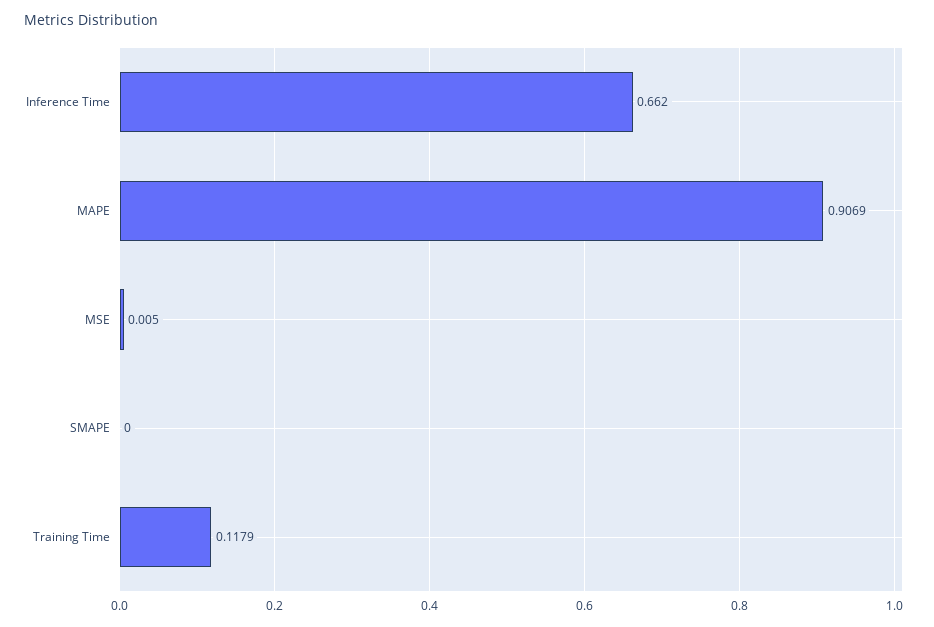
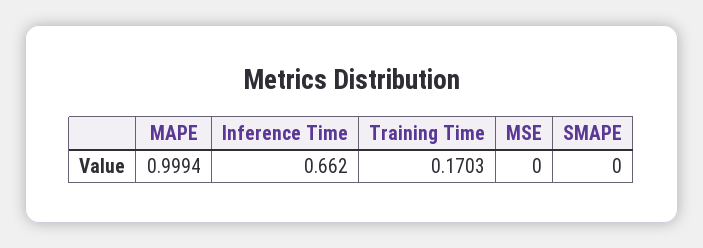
MAPE: 0.9069 -> 0.9994
MSE: 0.005 -> 0
Training Time: 0.1179 -> 0.1703

